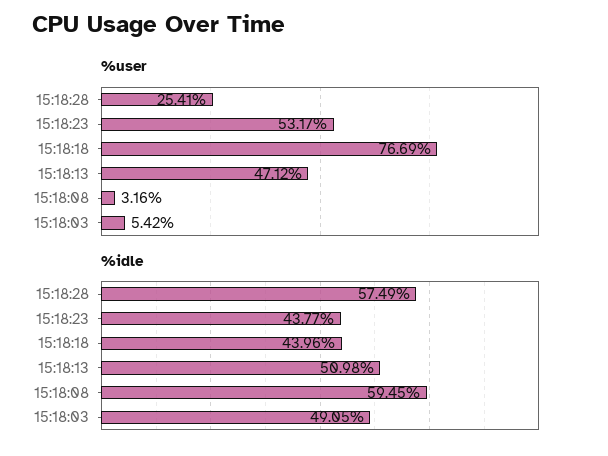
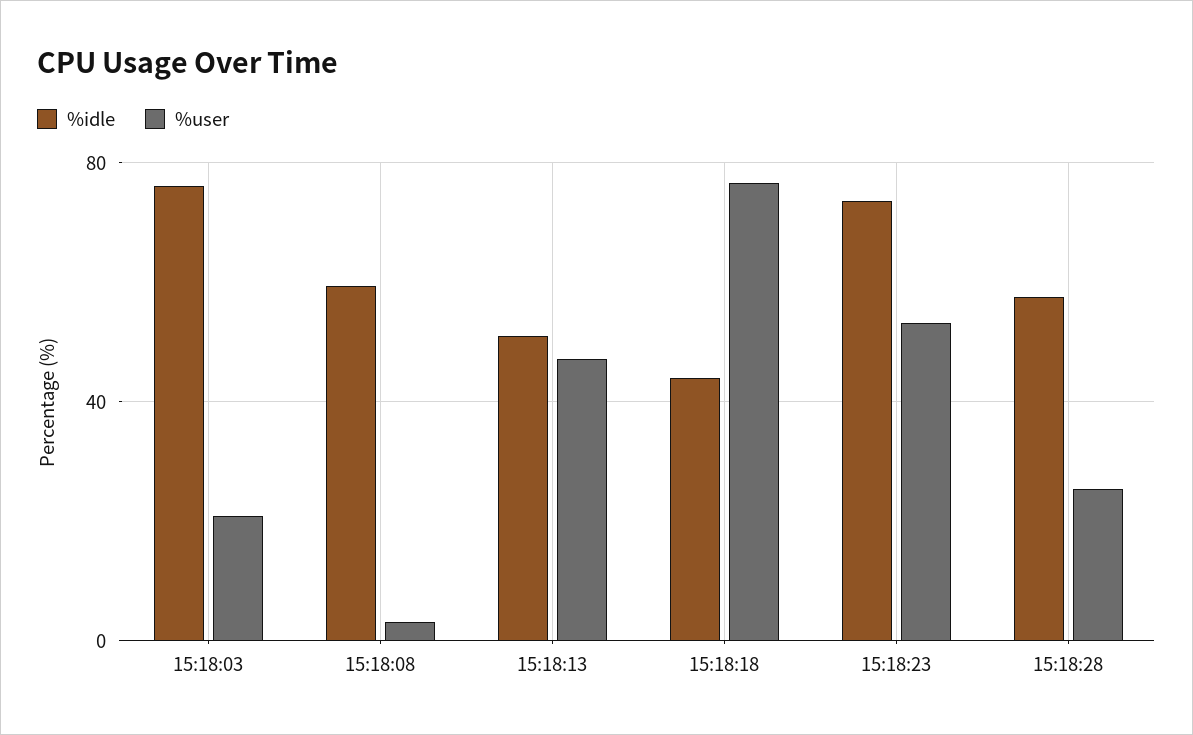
%user, 15:18:03: 5.42 -> 20
%idle, 15:18:23: 43.77 -> 75
%idle, 15:18:03: 49.05 -> 75

